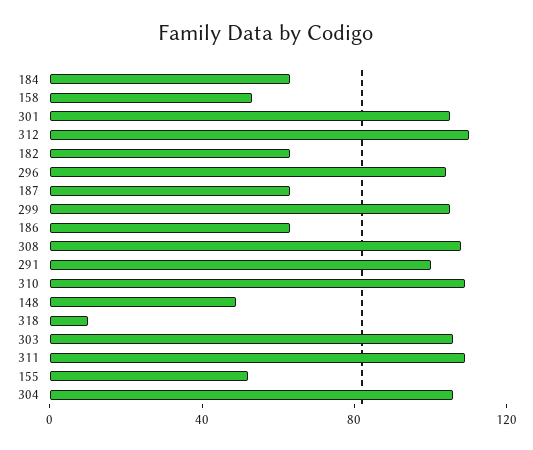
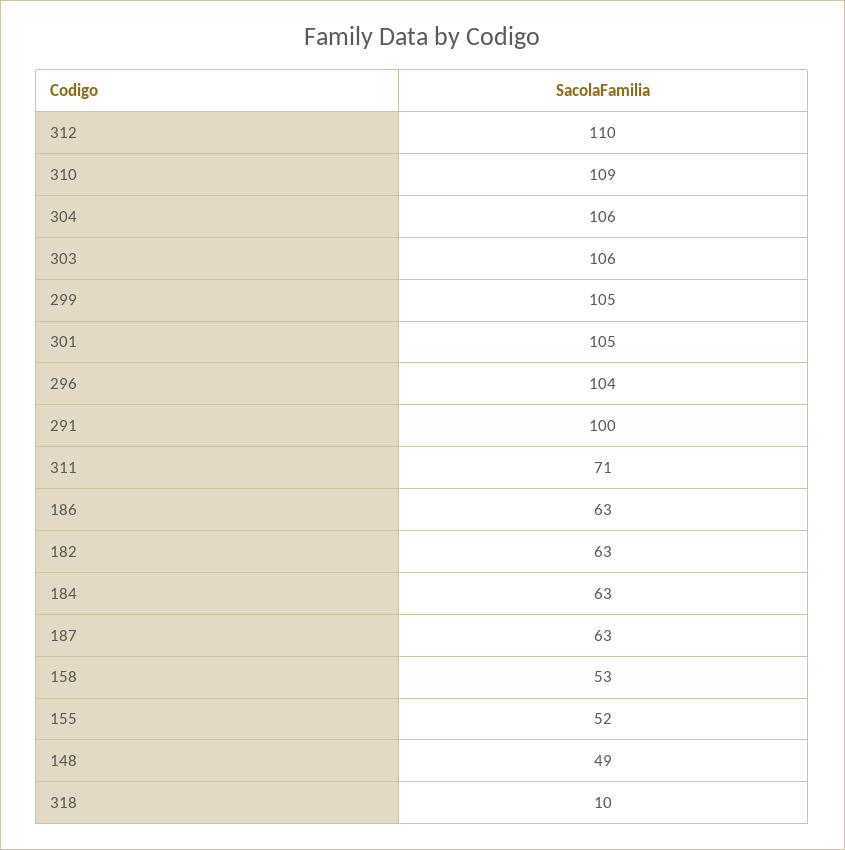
308: 110 -> none
311: 110 -> 71

